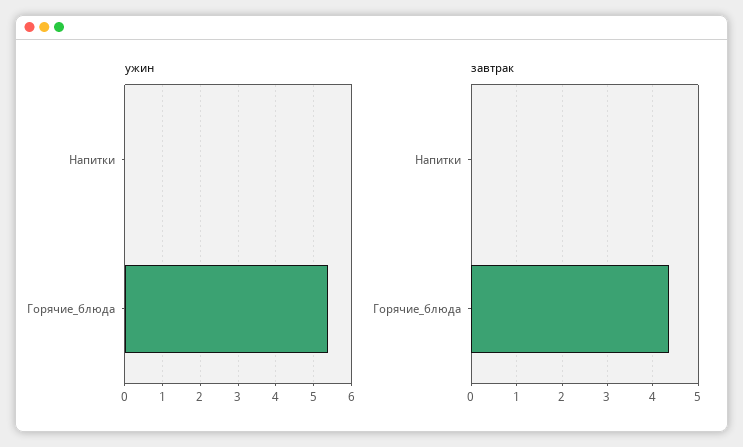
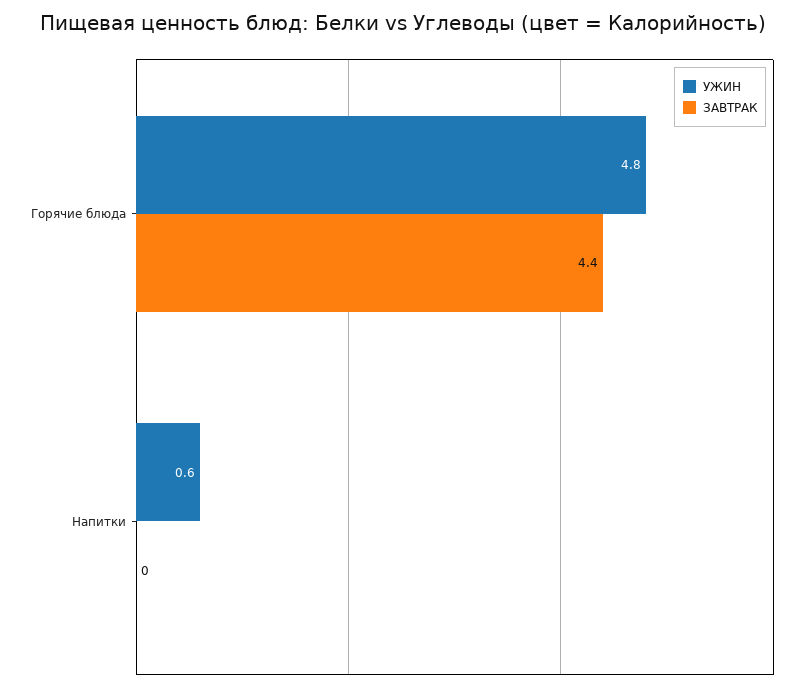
ужин, Напитки: 0 -> 0.6
ужин, Горячие_блюда: 5.4 -> 4.8

